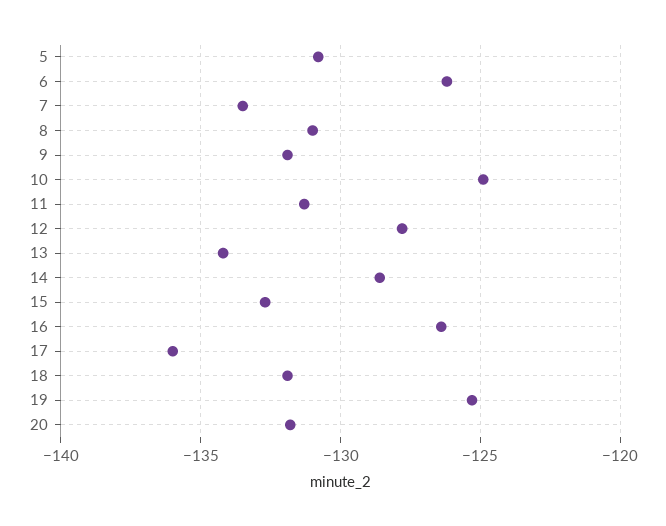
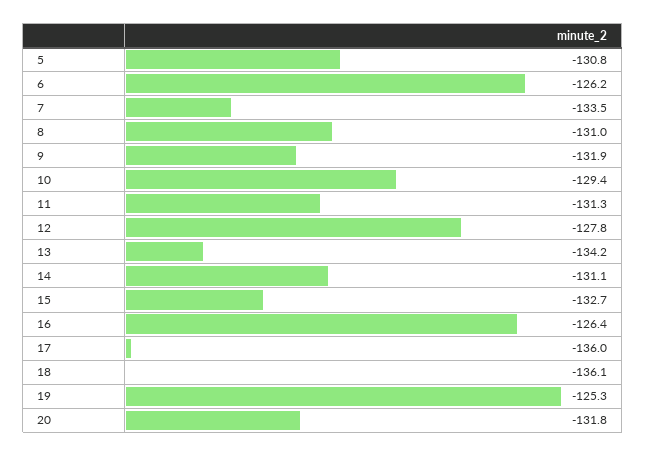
10: -125 -> -129.4
14: -128.5 -> -131.1
18: -132 -> -136.1

